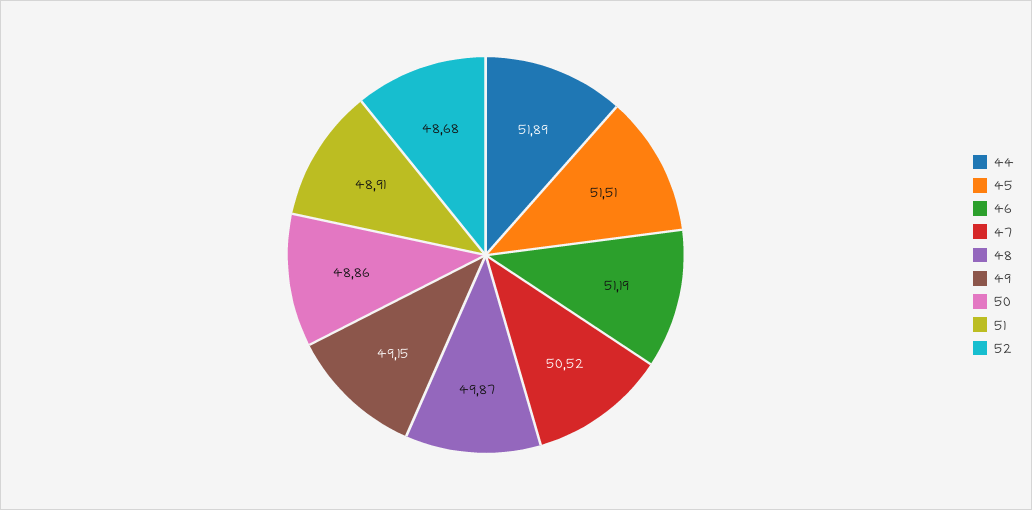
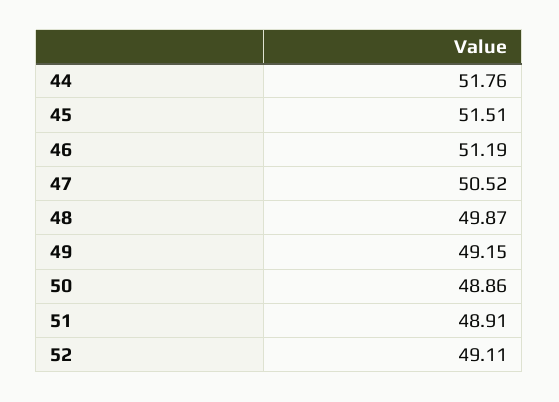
44: 51.89 -> 51.76
52: 48.68 -> 49.11

